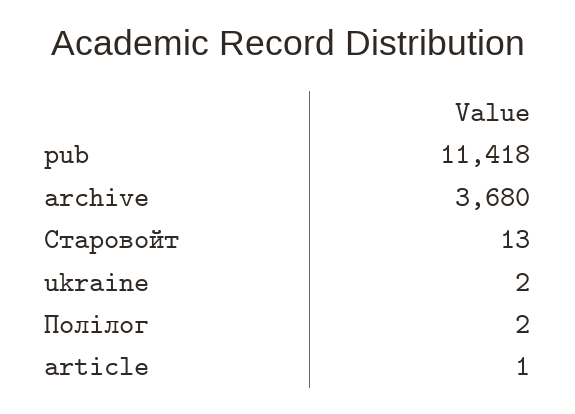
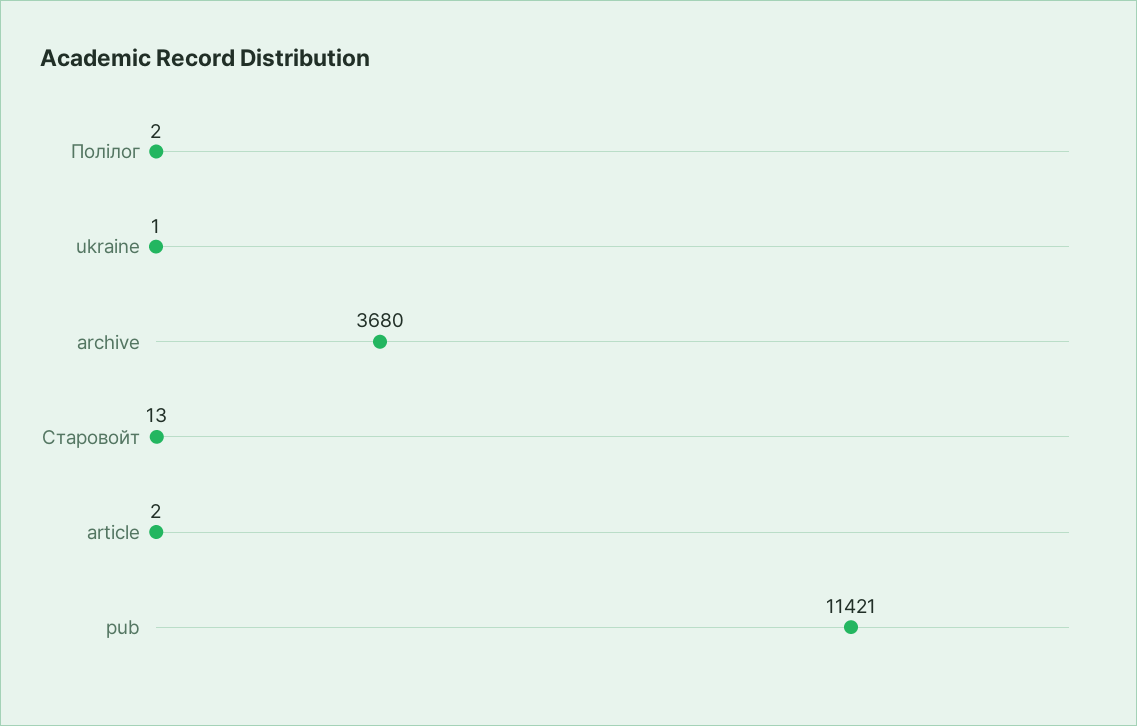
pub: 11418 -> 11421
ukraine: 2 -> 1
article: 1 -> 2

